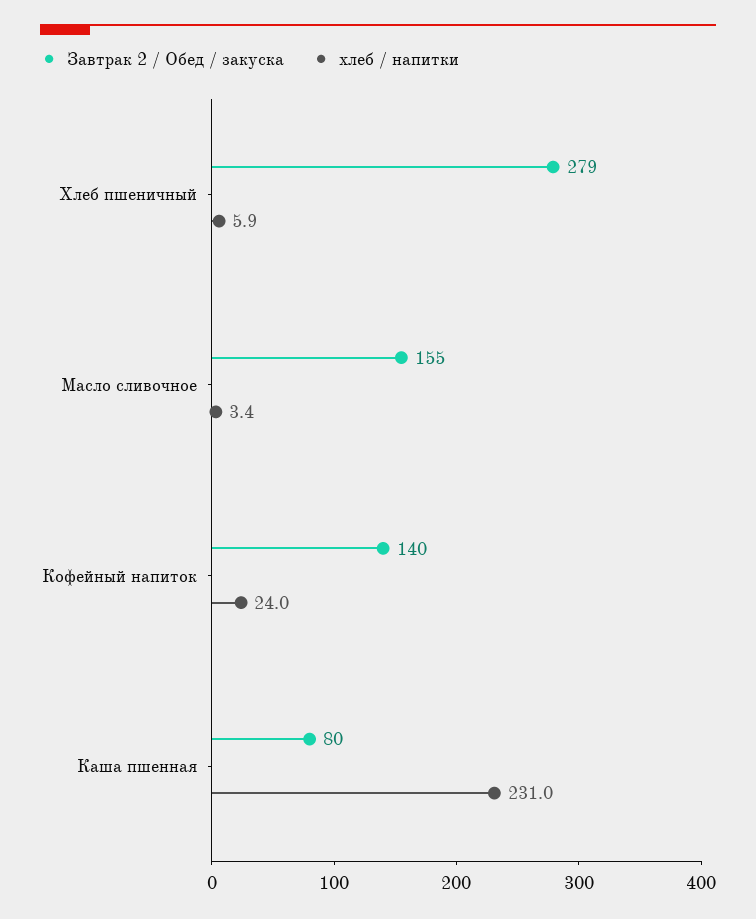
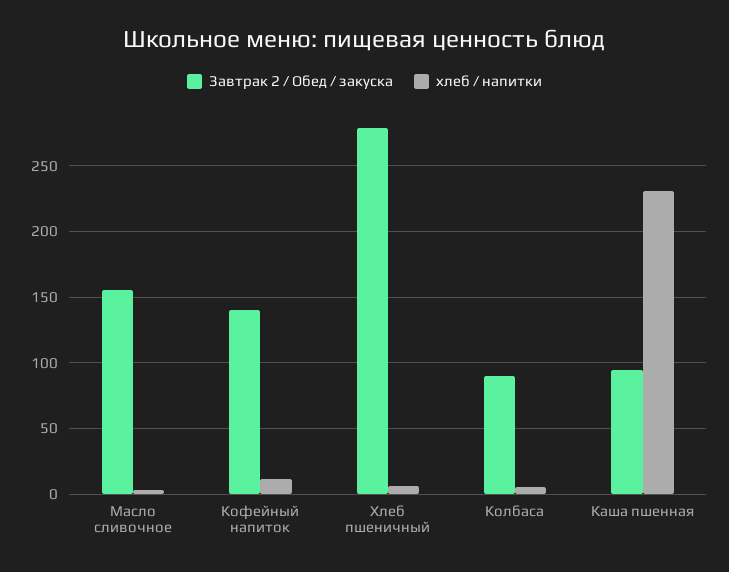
хлеб / напитки, Кофейный напиток: 24 -> 10
Завтрак 2 / Обед / закуска, Каша пшенная: 80 -> 95
Завтрак 2 / Обед / закуска, Колбаса: none -> 90
хлеб / напитки, Колбаса: none -> 5

